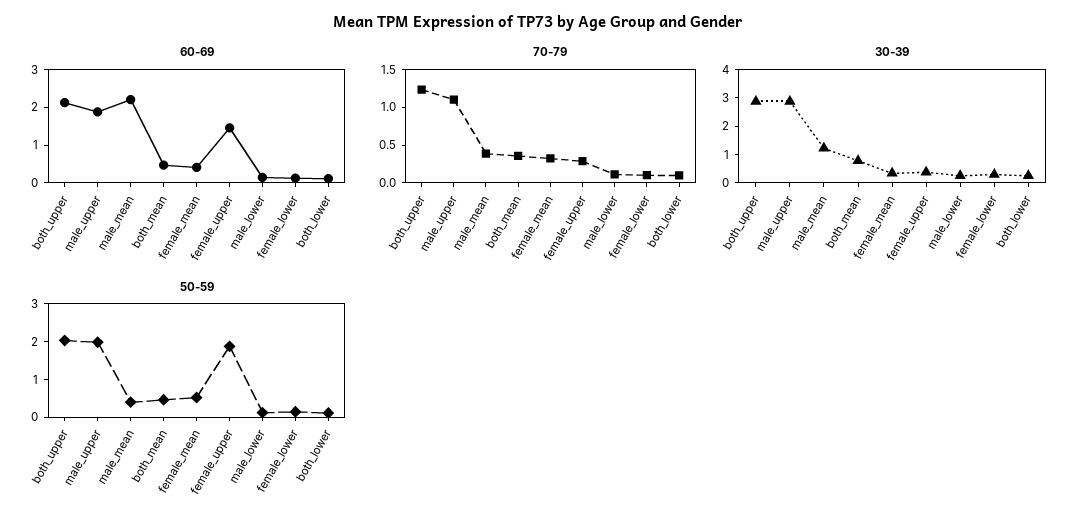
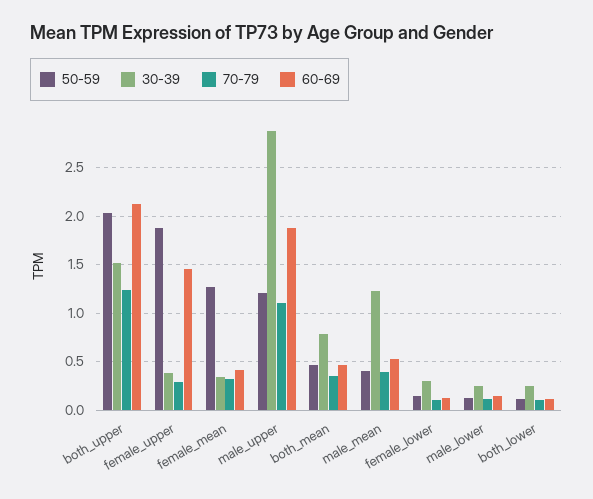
60-69, male_mean: 2.25 -> 0.5
30-39, both_upper: 3 -> 1.5
50-59, male_upper: 2 -> 1.2
50-59, female_mean: 0.5 -> 1.3

